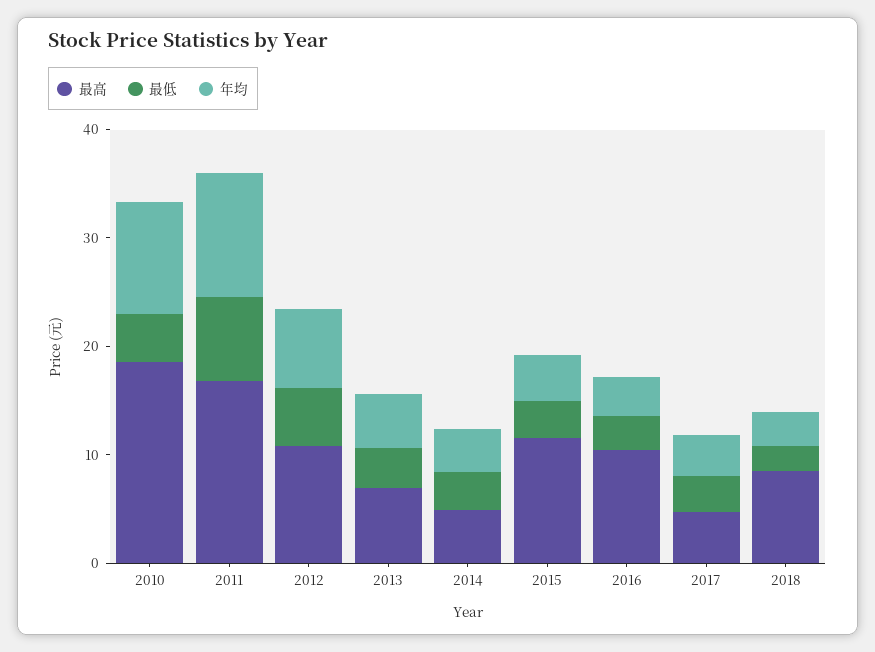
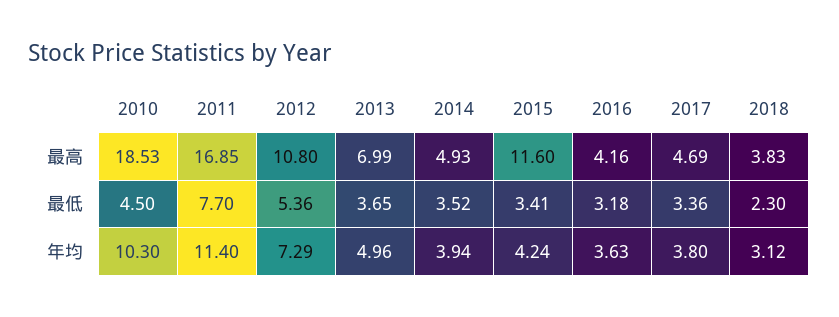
最高, 2016: 10 -> 4.16
最高, 2018: 8 -> 3.83

